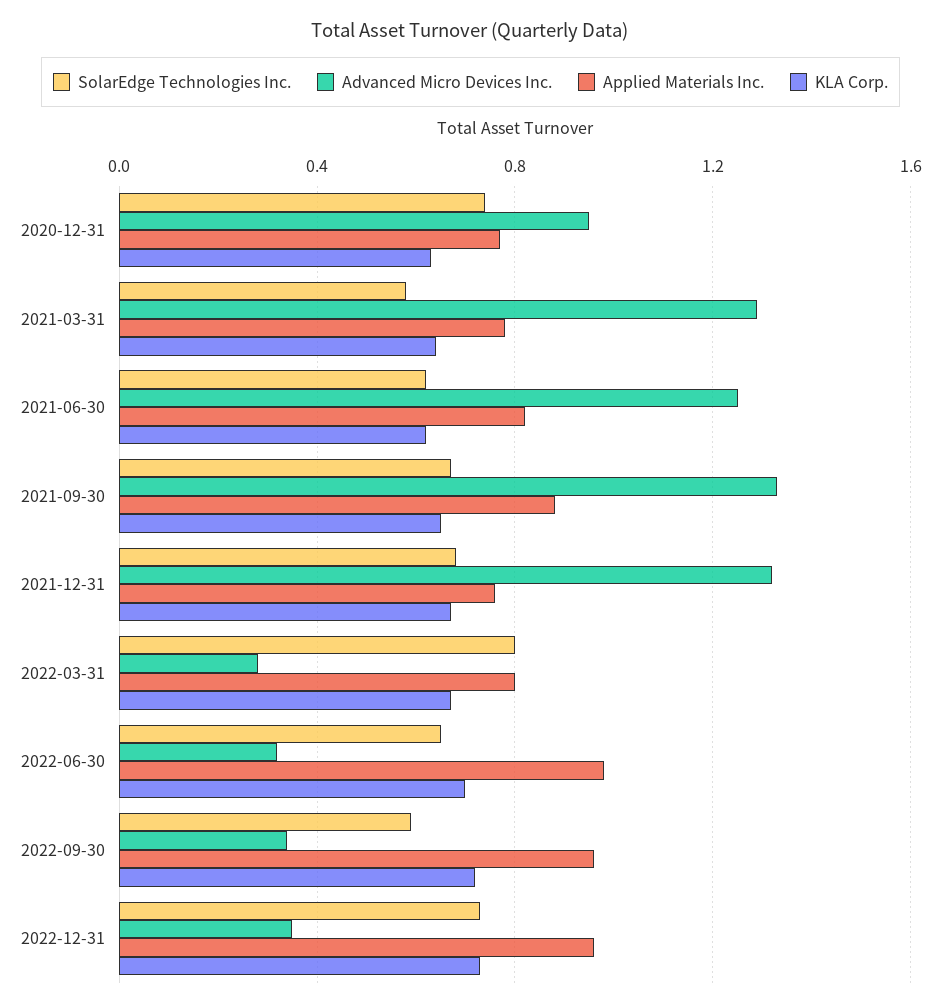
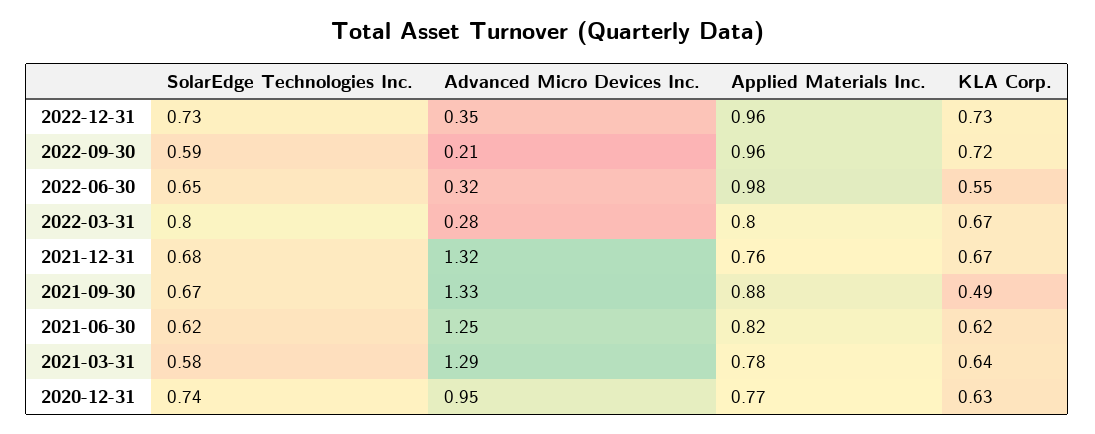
KLA Corp., 2021-09-30: 0.65 -> 0.49
KLA Corp., 2022-06-30: 0.7 -> 0.55
Advanced Micro Devices Inc., 2022-09-30: 0.35 -> 0.21

